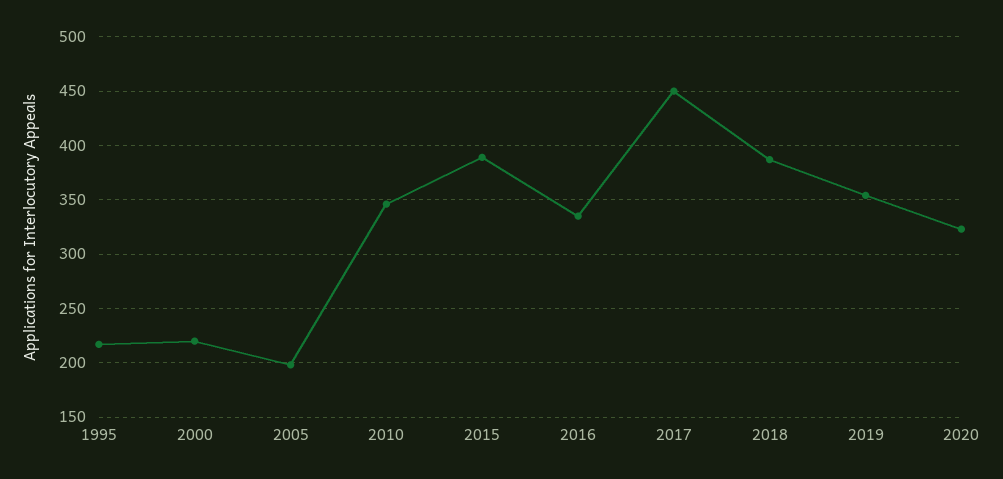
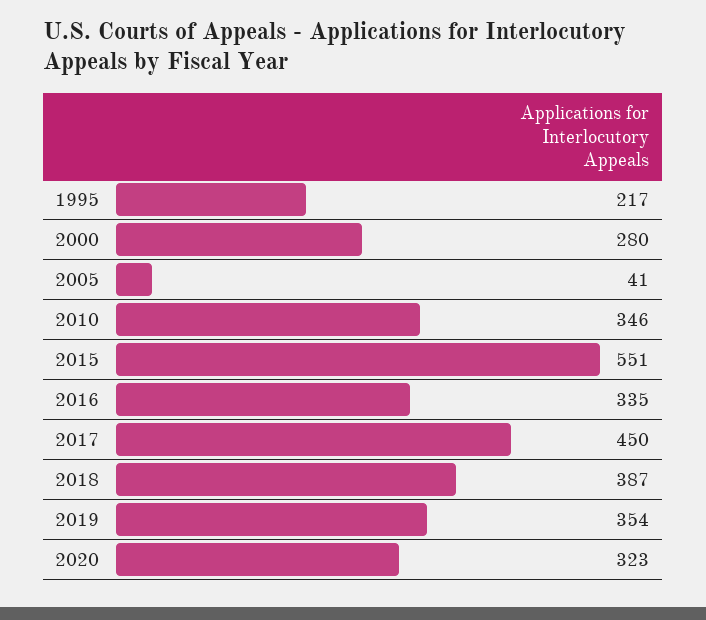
2000: 220 -> 280
2005: 200 -> 41
2015: 390 -> 551

